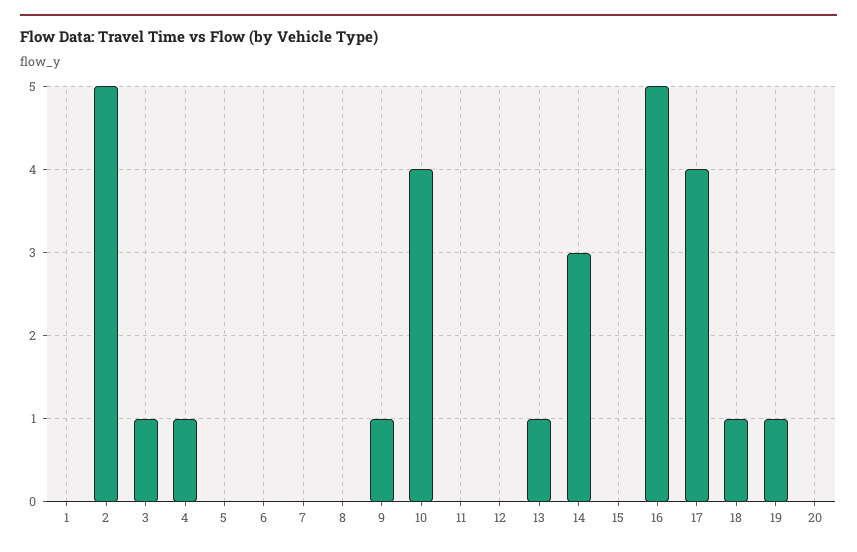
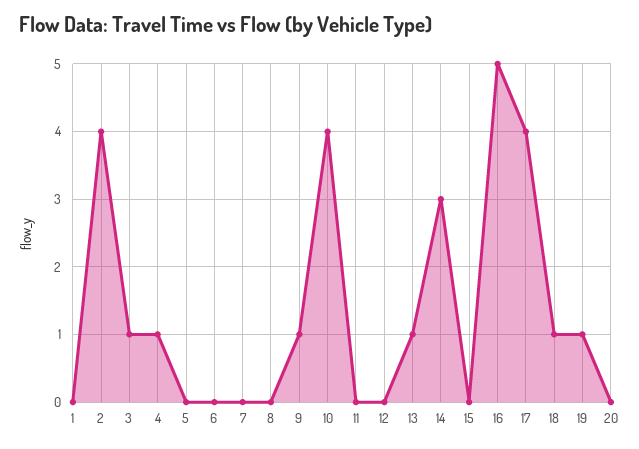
2: 5 -> 4

